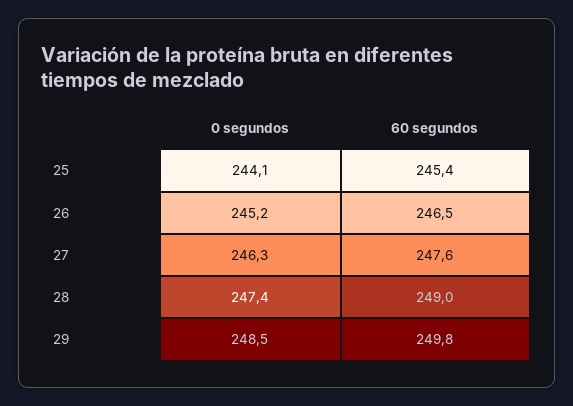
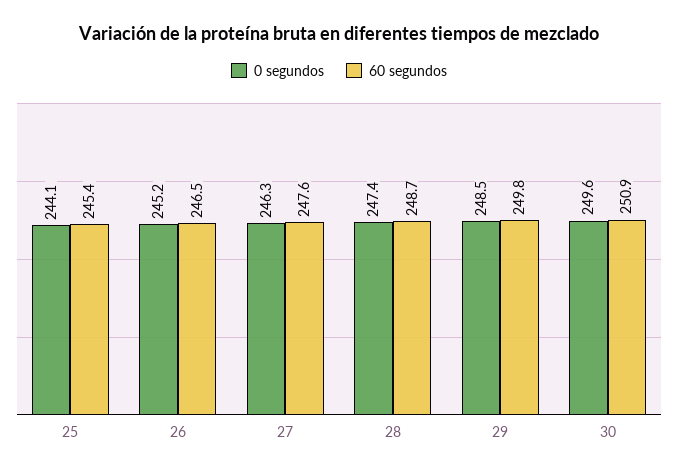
60 segundos, 28: 249 -> 248.7
0 segundos, 30: none -> 249.6
60 segundos, 30: none -> 250.9

